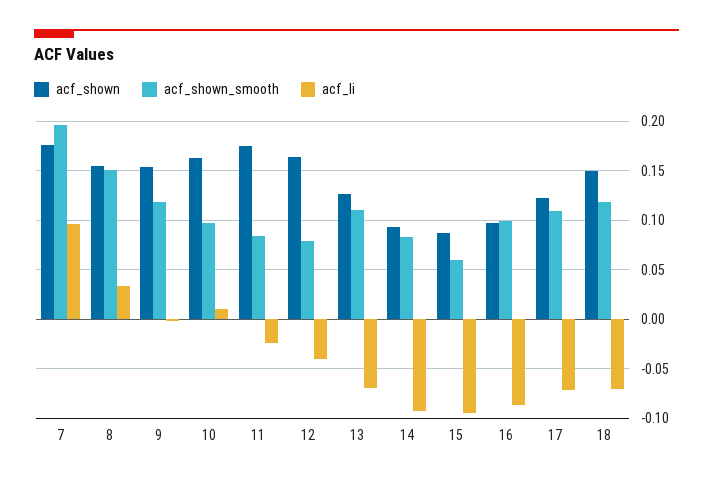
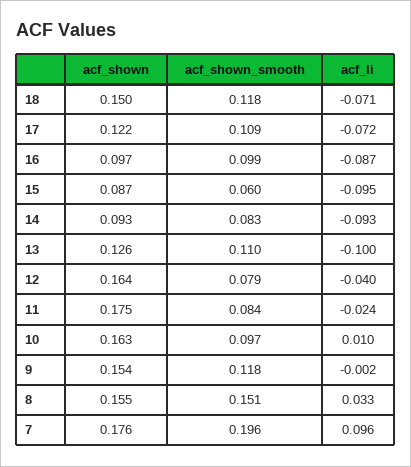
acf_li, 13: -0.07 -> -0.1

